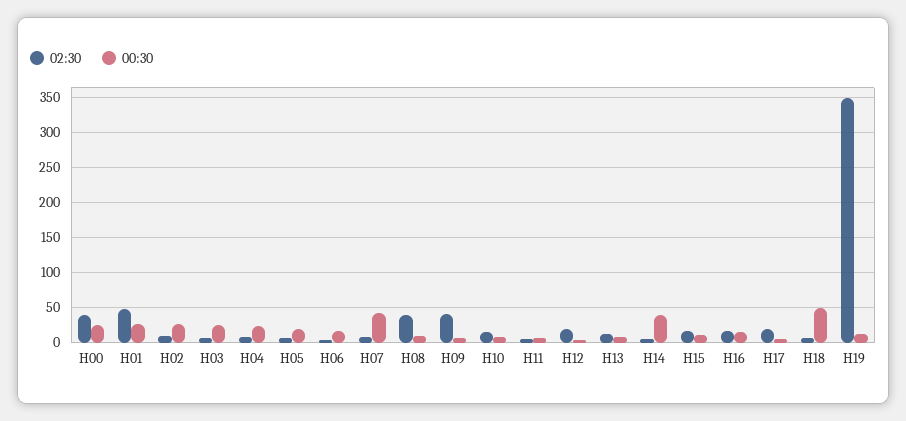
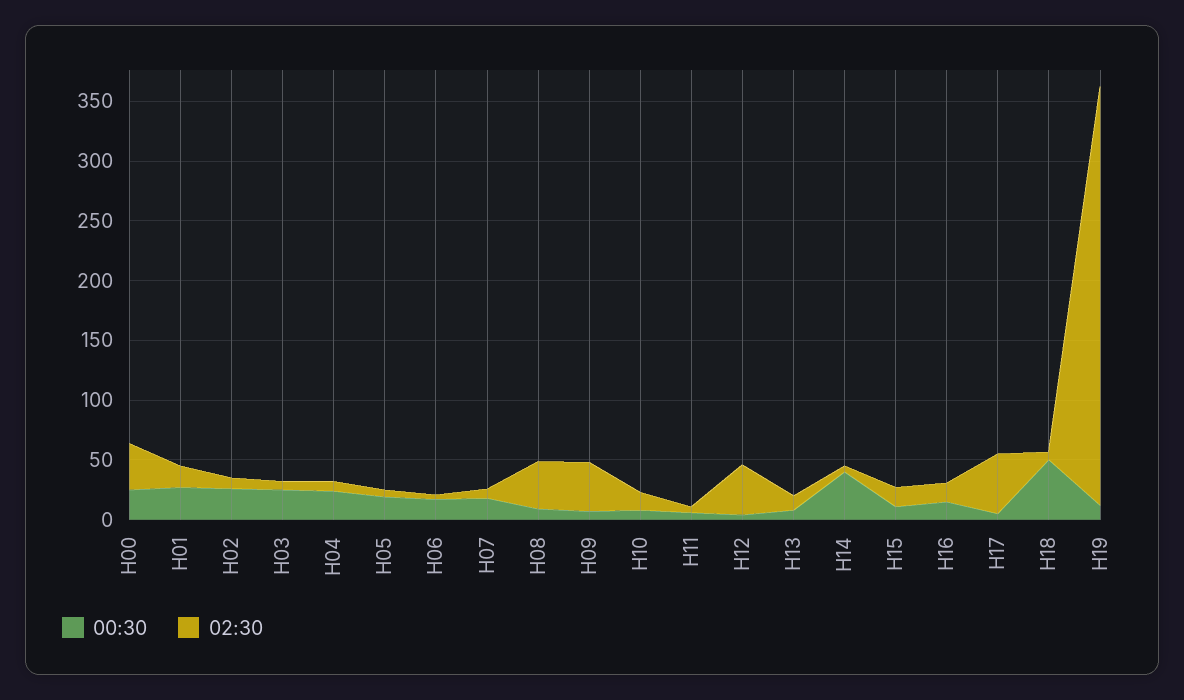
02:30, H01: 50 -> 20
00:30, H07: 40 -> 20
02:30, H12: 20 -> 40
02:30, H17: 20 -> 50

